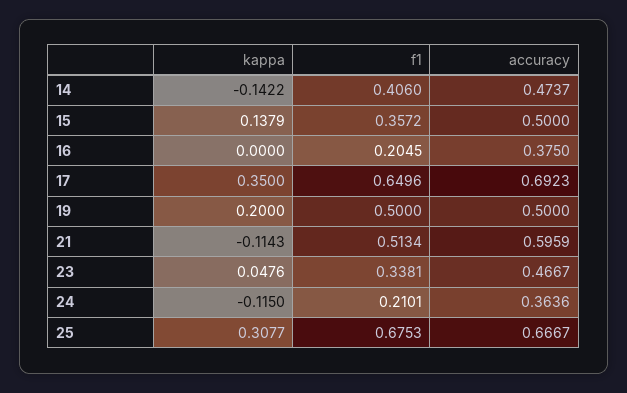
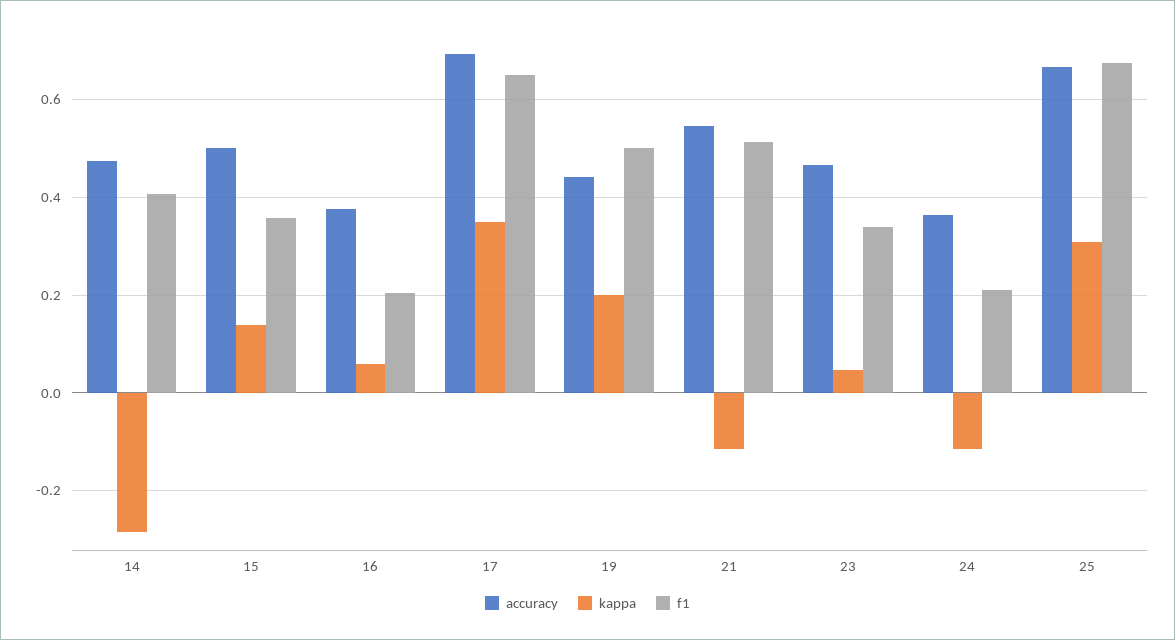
kappa, 14: -0.1422 -> -0.28
kappa, 16: 0 -> 0.06
accuracy, 19: 0.5 -> 0.44
accuracy, 21: 0.5959 -> 0.54

